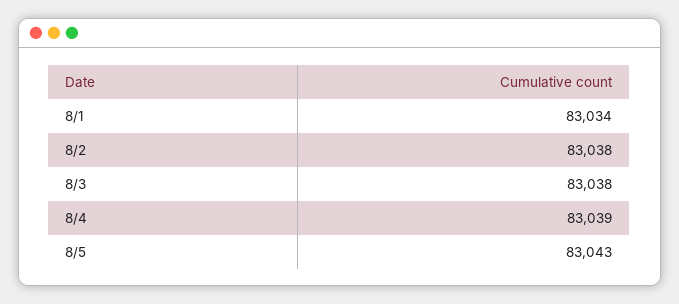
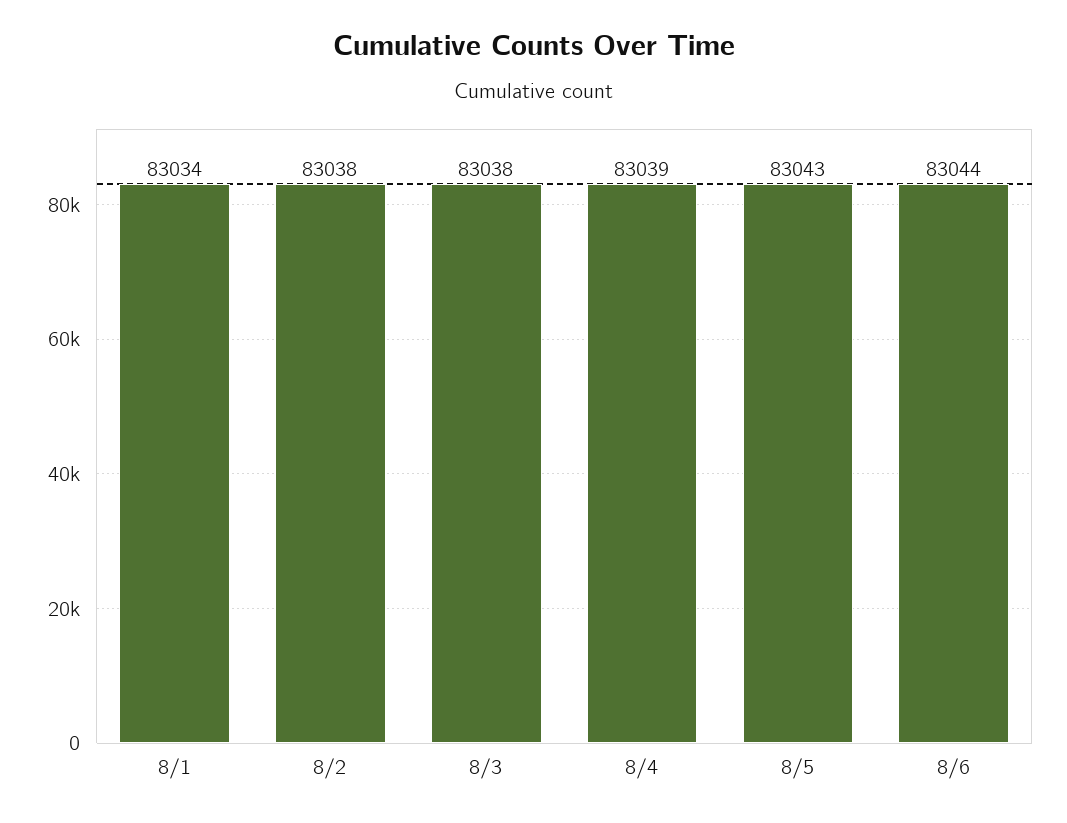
8/6: none -> 83044

